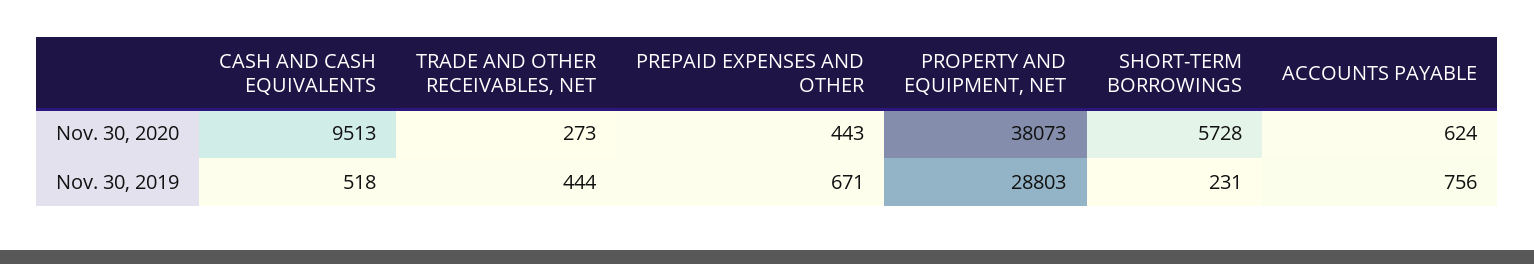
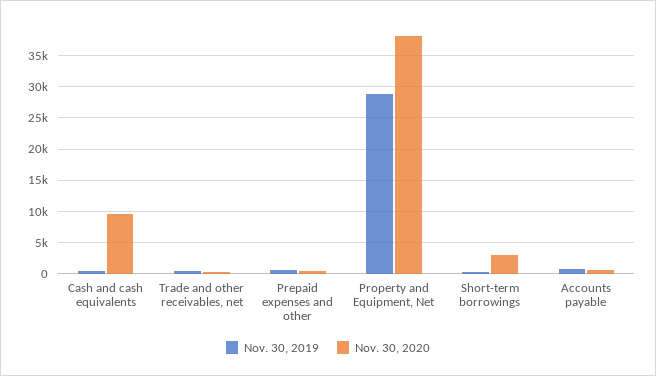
Nov. 30, 2020, SHORT-TERM BORROWINGS: 5728 -> 3000

